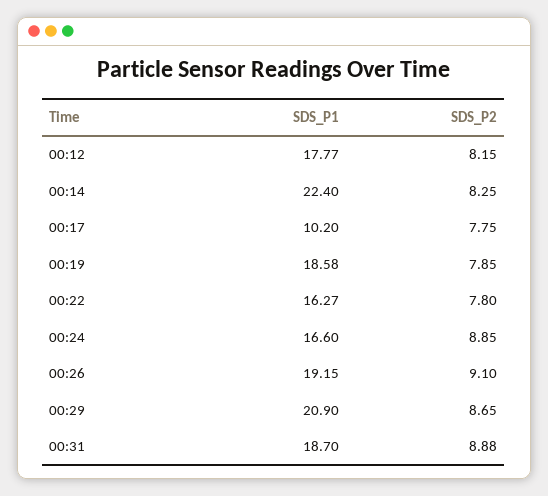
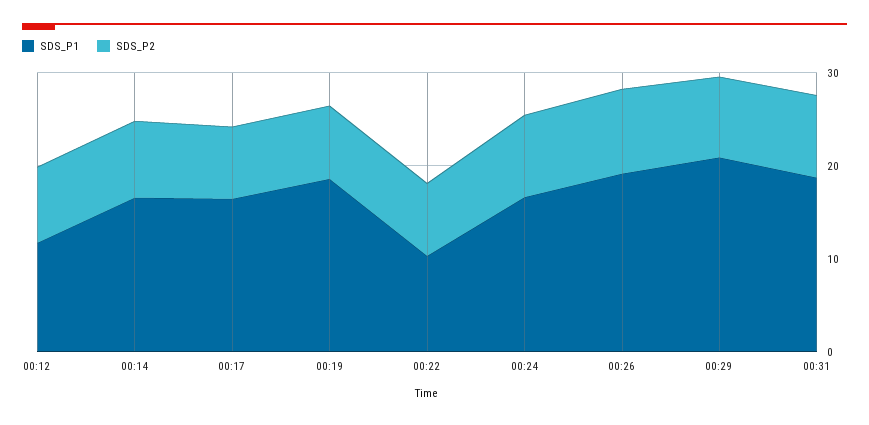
SDS_P1, 00:12: 17.77 -> 12
SDS_P1, 00:14: 22.4 -> 16
SDS_P1, 00:17: 10.2 -> 16
SDS_P1, 00:22: 16.27 -> 10

